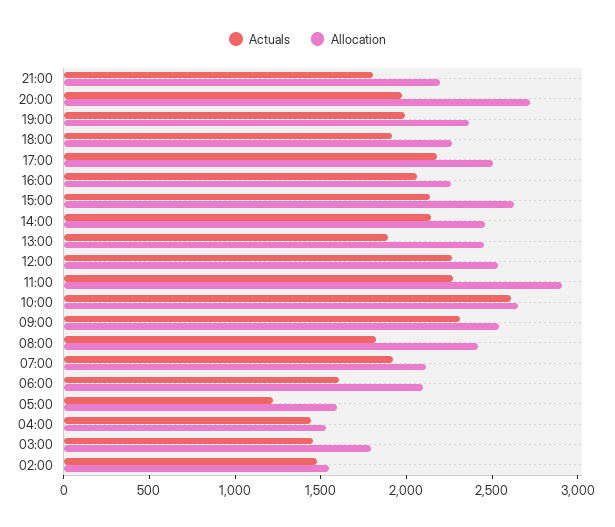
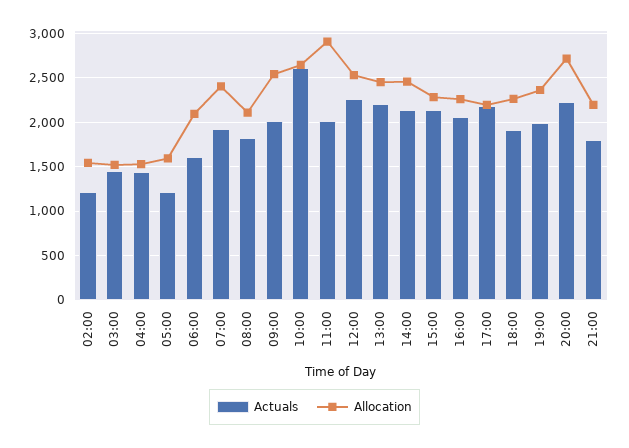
Actuals, 20:00: 2000 -> 2200
Allocation, 17:00: 2500 -> 2200
Allocation, 15:00: 2600 -> 2300
Actuals, 13:00: 1900 -> 2200
Actuals, 11:00: 2300 -> 2000
Actuals, 09:00: 2300 -> 2000
Allocation, 08:00: 2400 -> 2100
Allocation, 07:00: 2100 -> 2400
Allocation, 03:00: 1800 -> 1500
Actuals, 02:00: 1500 -> 1200

